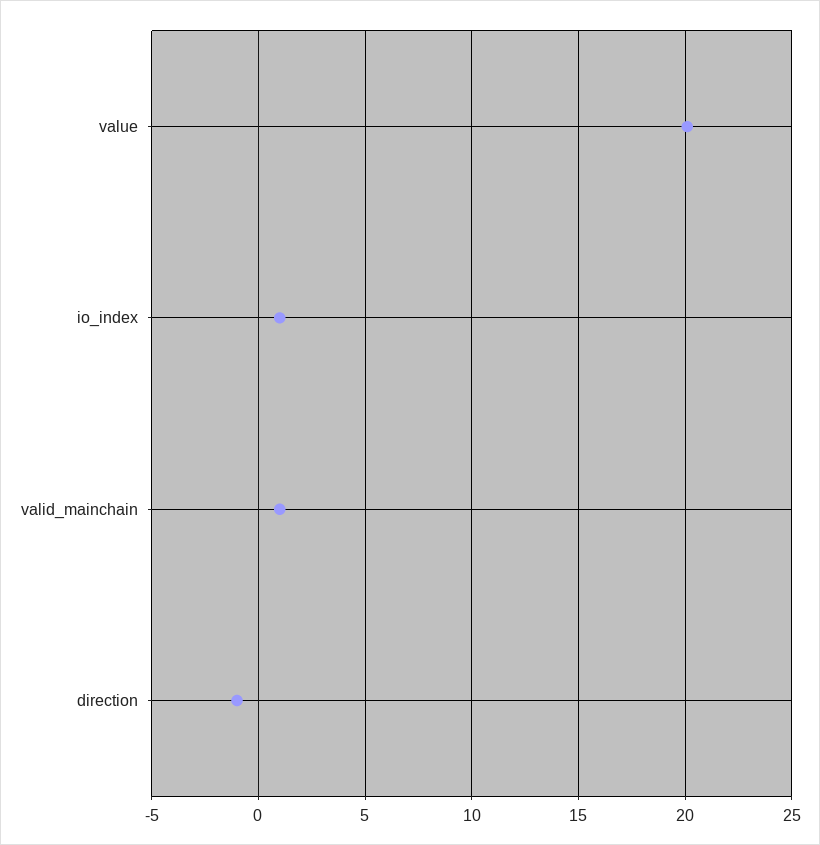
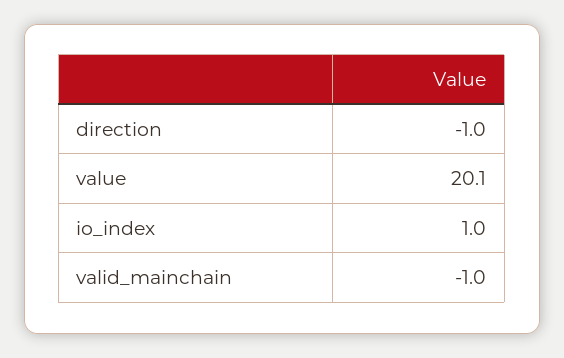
valid_mainchain: 1 -> -1

